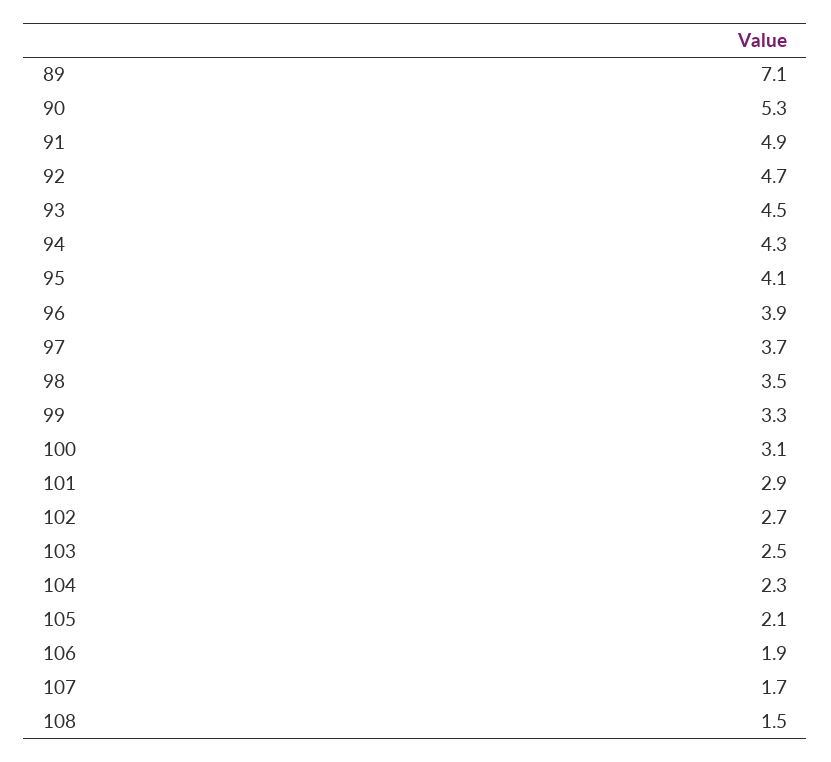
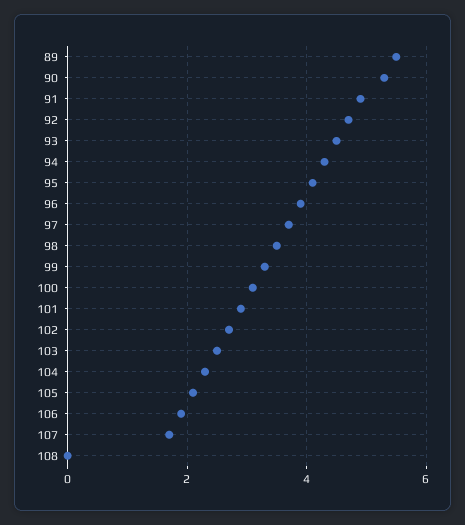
89: 7.1 -> 5.5
108: 1.5 -> 0

